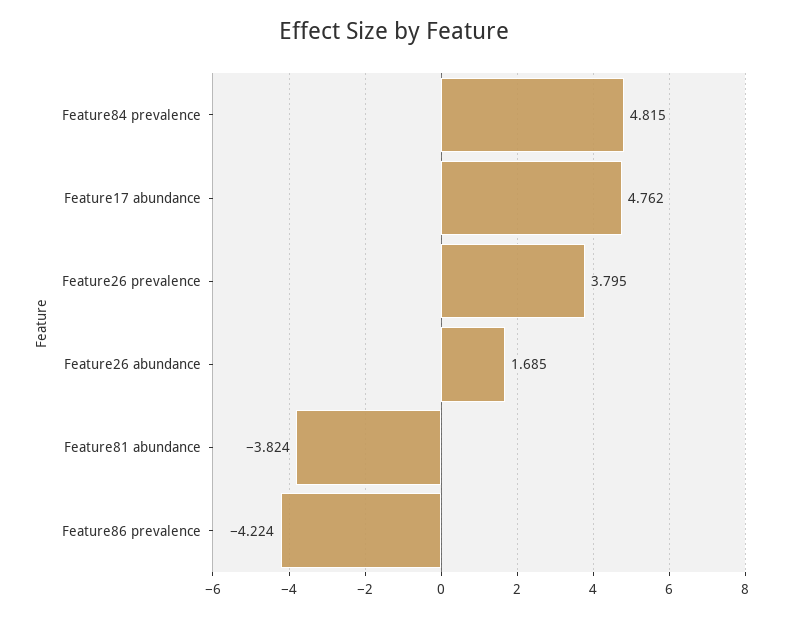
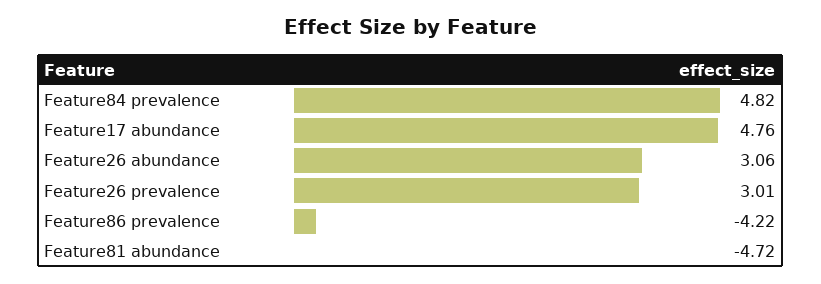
Feature26 prevalence: 3.795 -> 3.01
Feature26 abundance: 1.685 -> 3.06
Feature81 abundance: -3.824 -> -4.72

